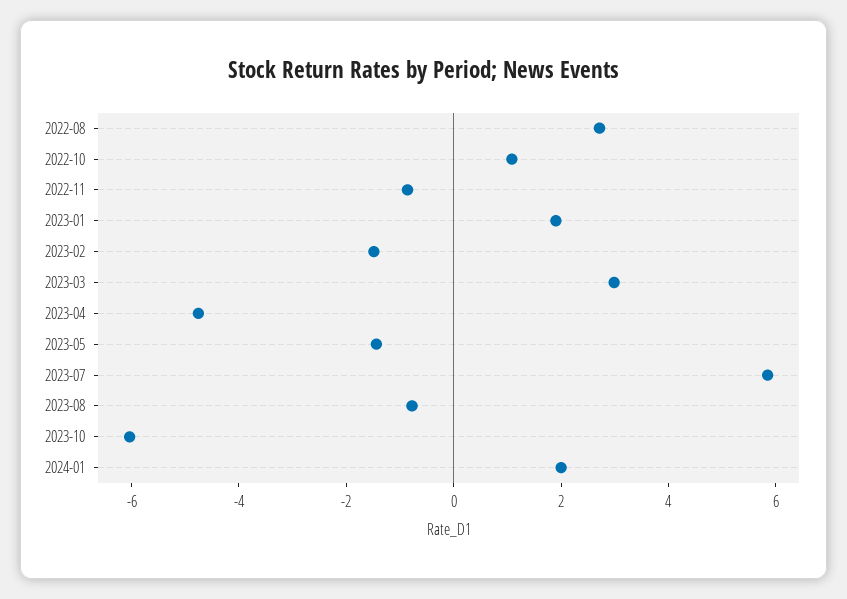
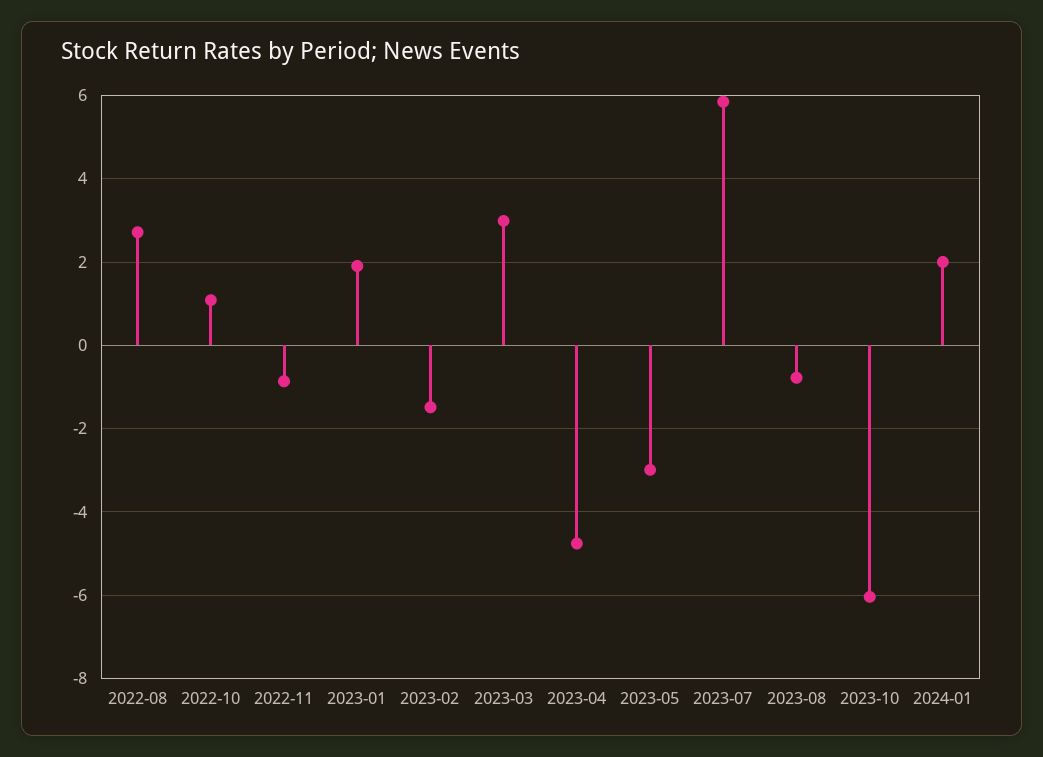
2023-05: -1.5 -> -3

